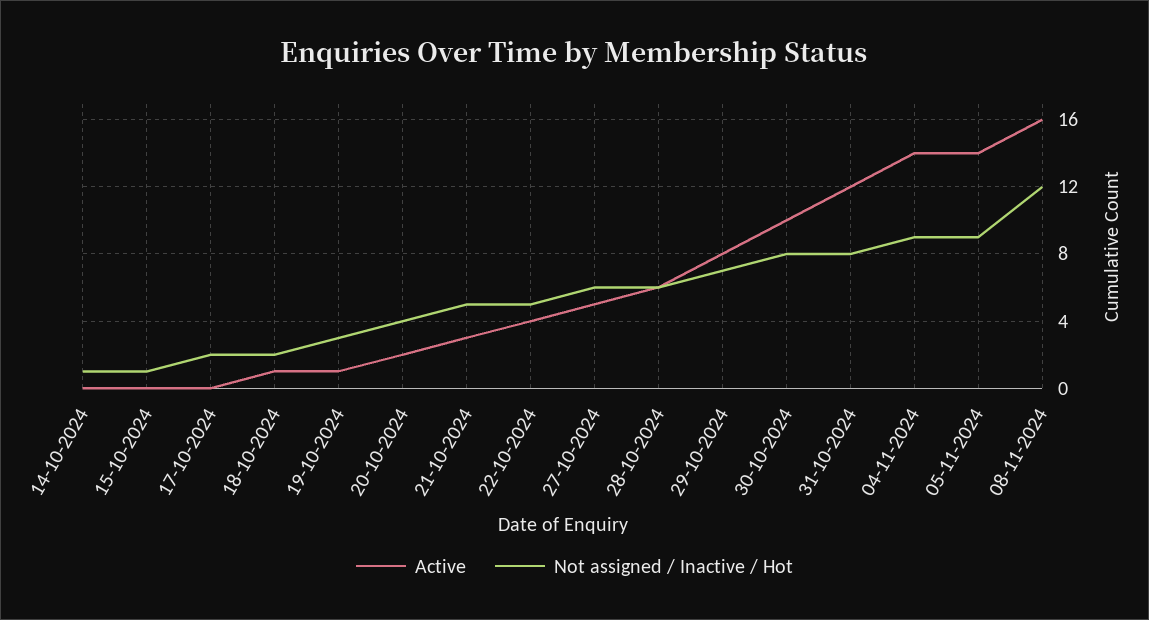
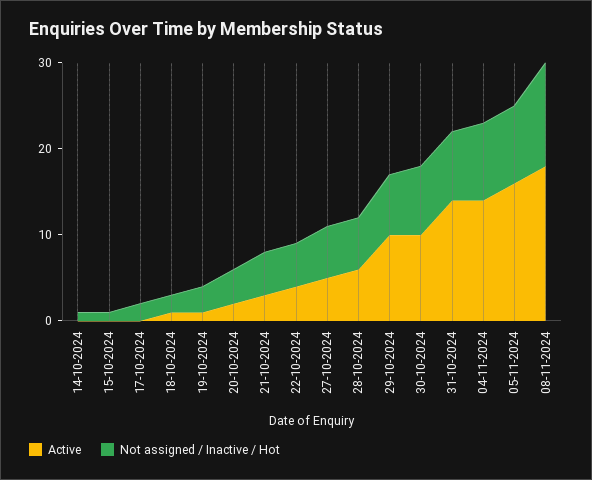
Active, 29-10-2024: 8 -> 10
Active, 31-10-2024: 12 -> 14
Active, 05-11-2024: 14 -> 16
Active, 08-11-2024: 16 -> 18

